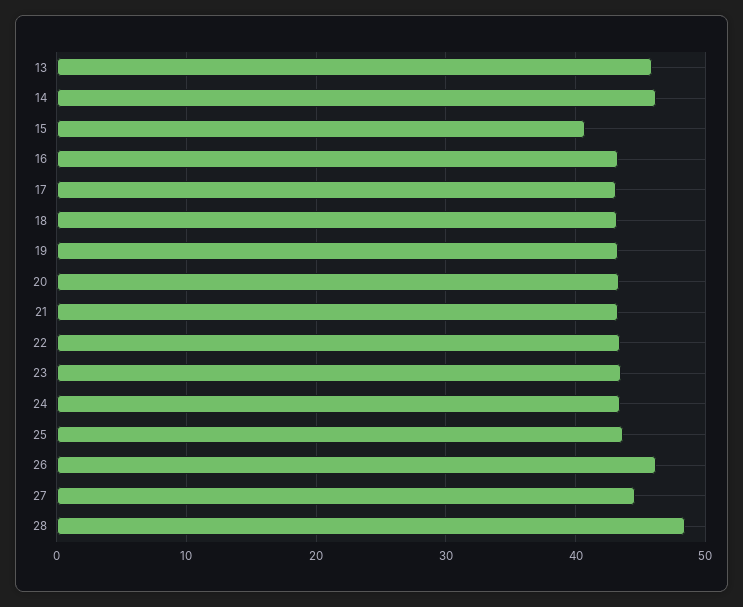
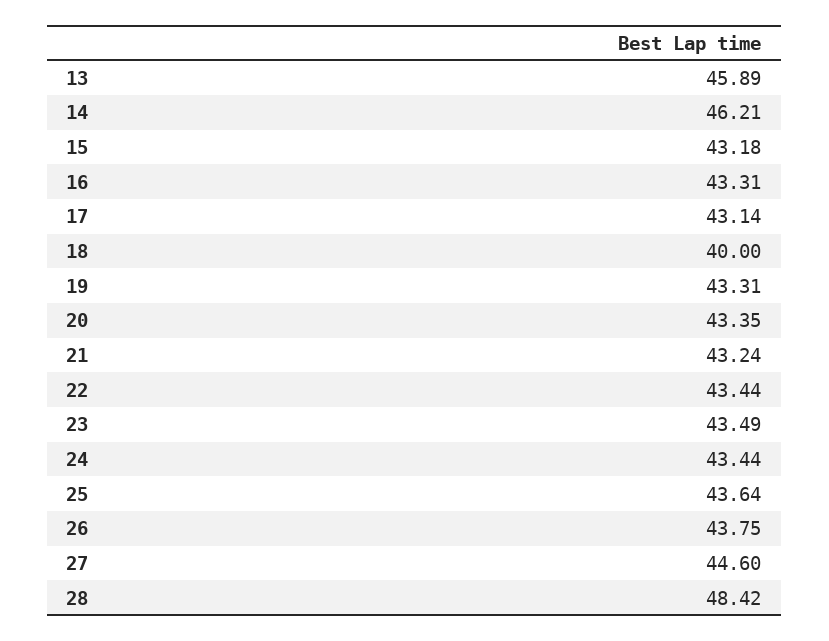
15: 41 -> 43.18
18: 43 -> 40
26: 46 -> 43.75

